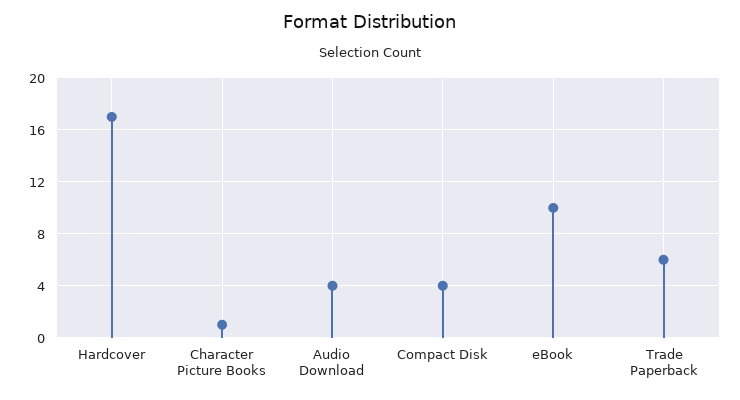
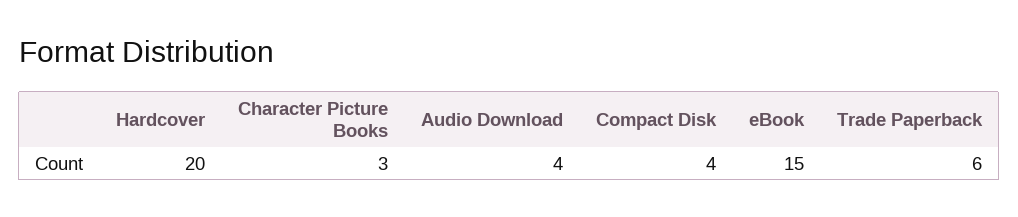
Hardcover: 17 -> 20
Character Picture Books: 1 -> 3
eBook: 10 -> 15

